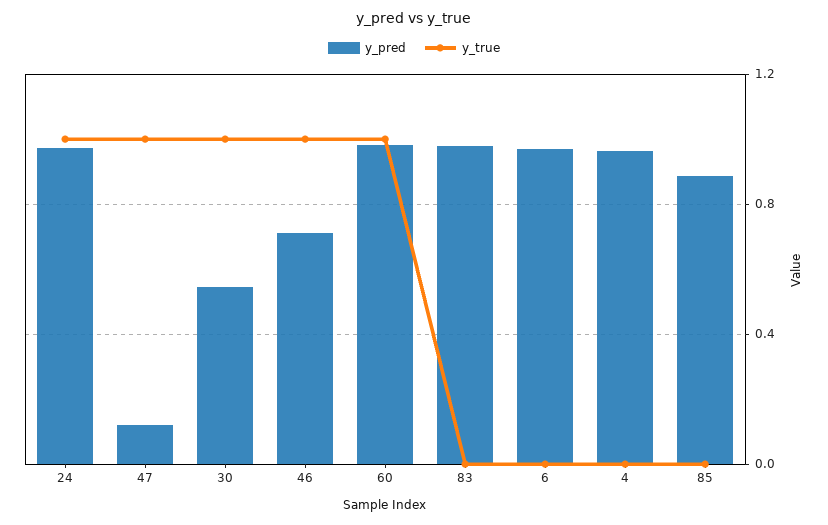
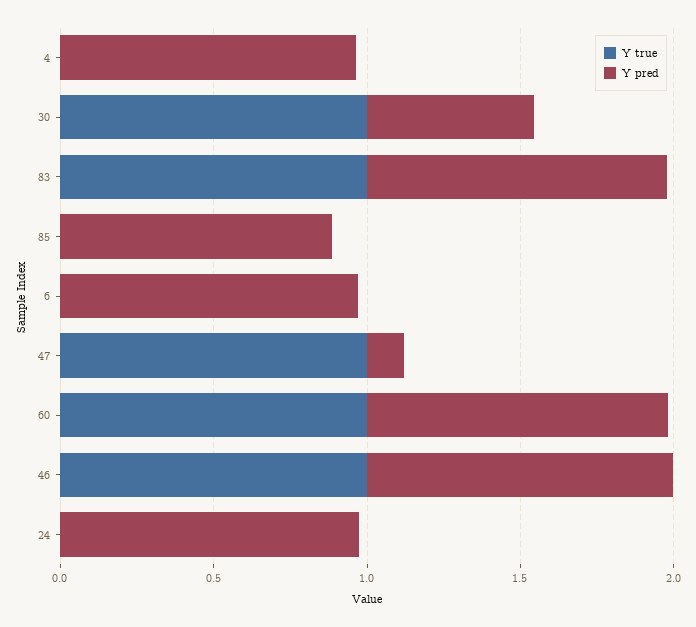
y_true, 24: 1 -> 0
y_pred, 46: 0.7 -> 1
y_true, 83: 0 -> 1

